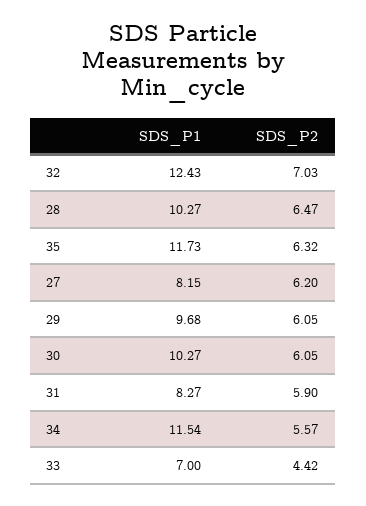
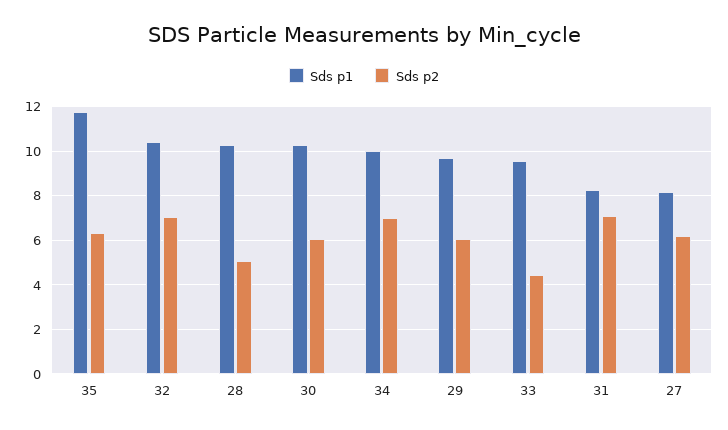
SDS_P1, 32: 12.43 -> 10.5
SDS_P2, 28: 6.47 -> 5
SDS_P2, 31: 5.9 -> 7
SDS_P1, 34: 11.54 -> 10
SDS_P2, 34: 5.57 -> 7
SDS_P1, 33: 7 -> 9.5

